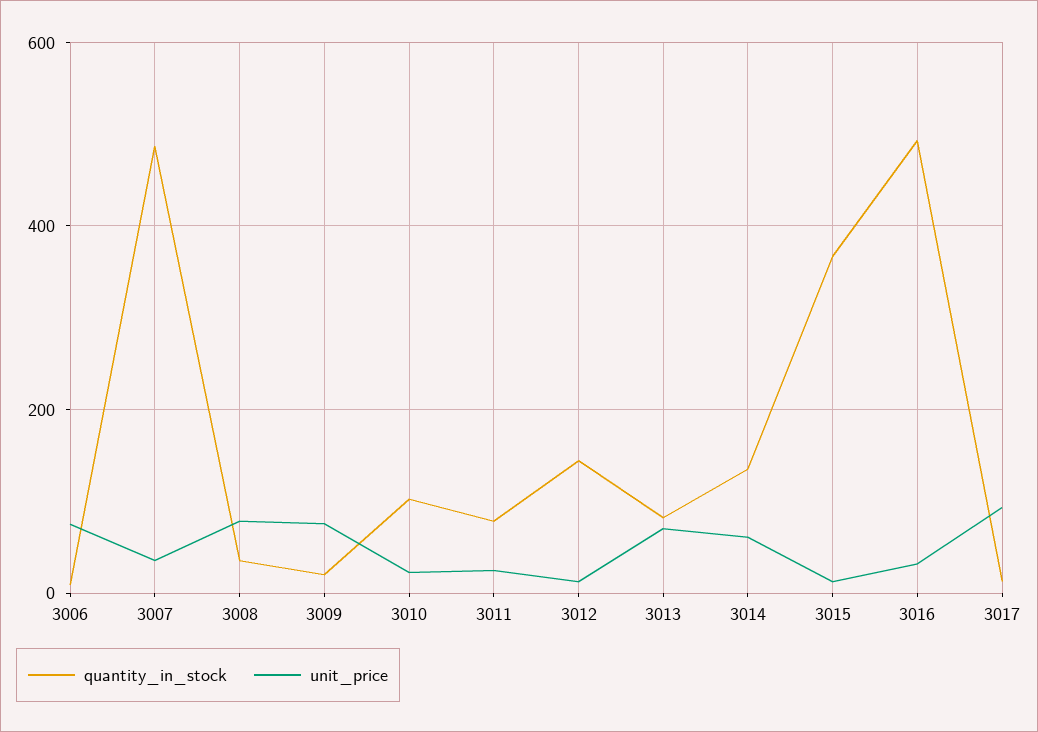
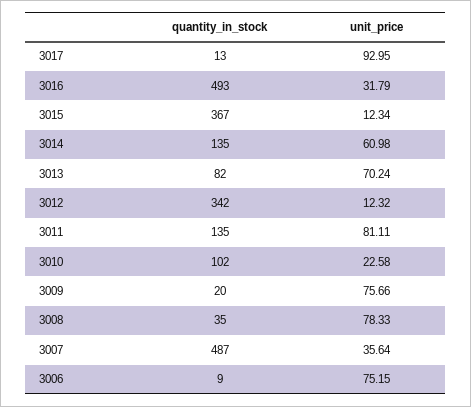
quantity_in_stock, 3011: 80 -> 135
unit_price, 3011: 20 -> 81.11
quantity_in_stock, 3012: 140 -> 342

